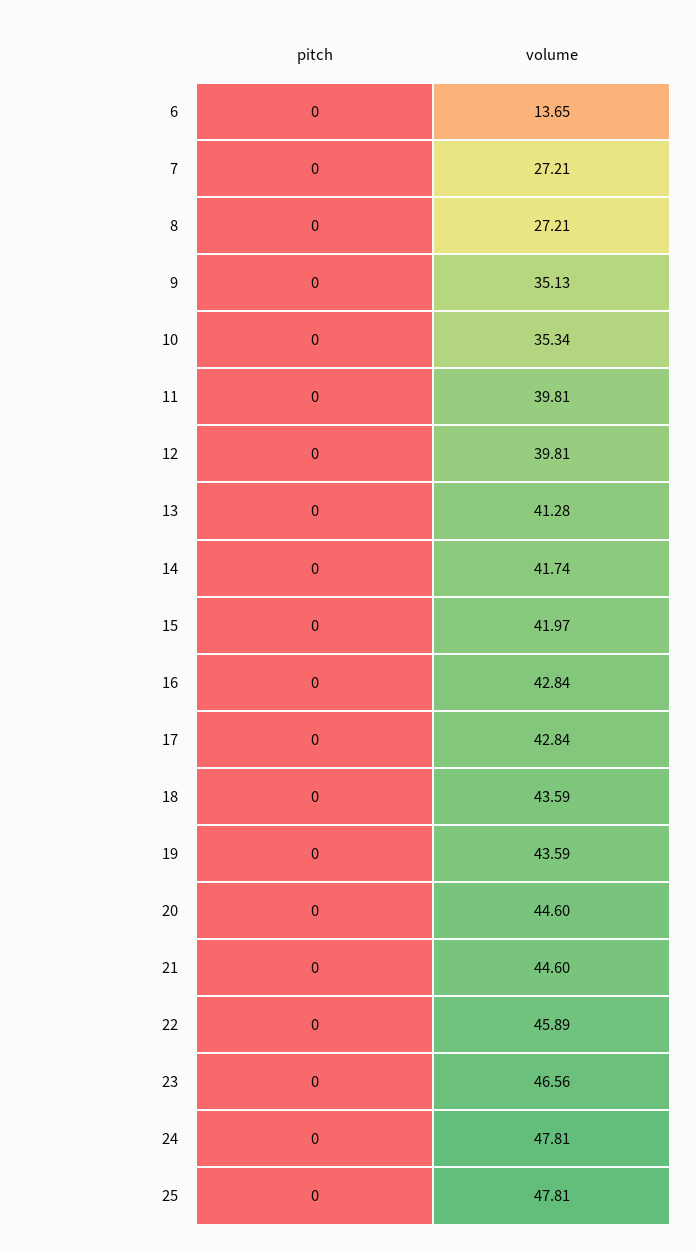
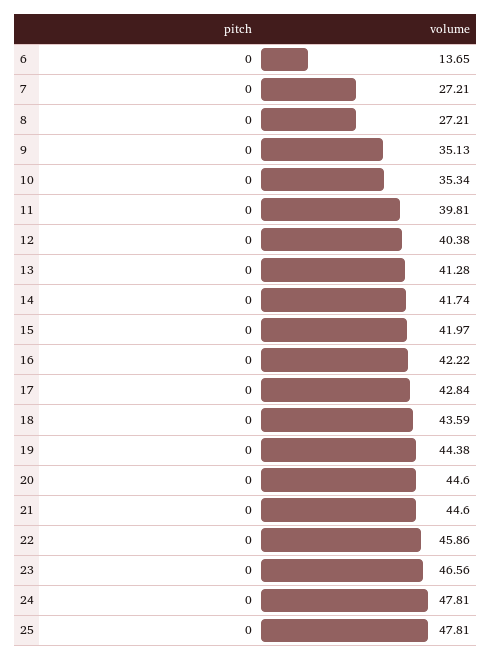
volume, 12: 39.81 -> 40.38
volume, 16: 42.84 -> 42.22
volume, 19: 43.59 -> 44.38
volume, 22: 45.89 -> 45.86

